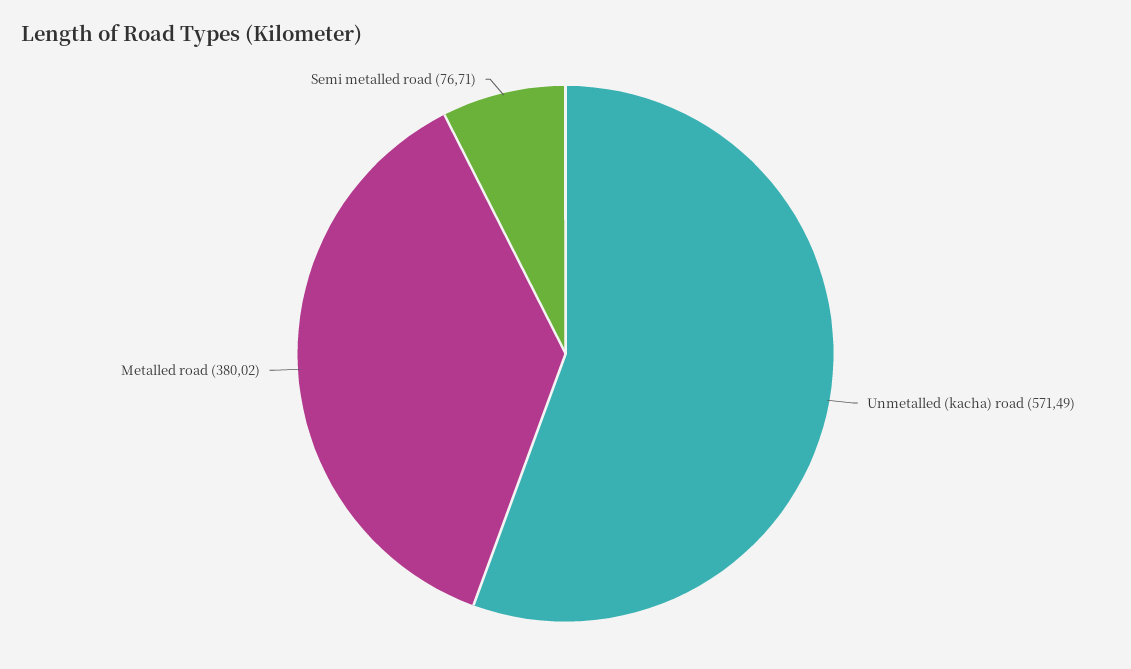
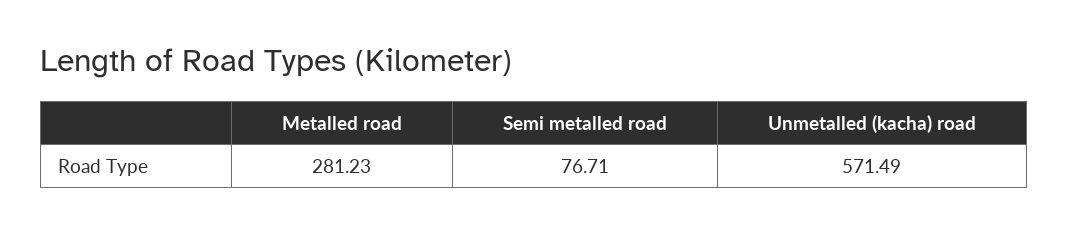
Metalled road: 380.02 -> 281.23

